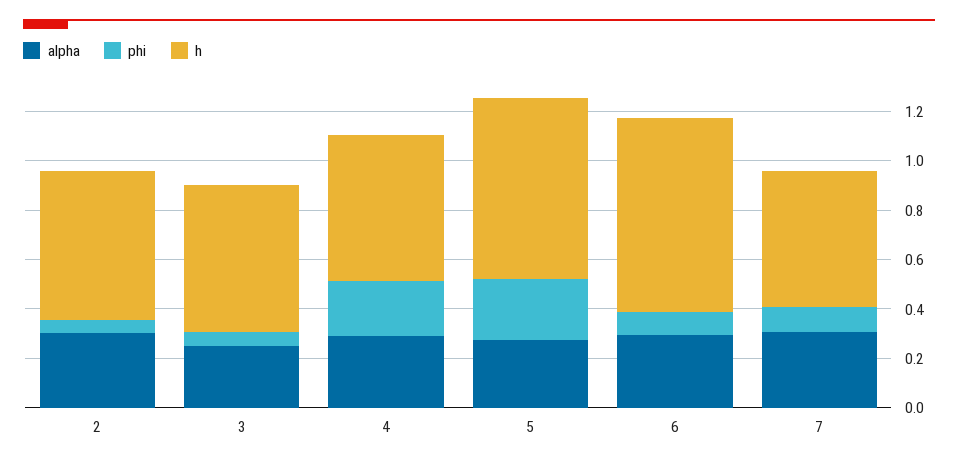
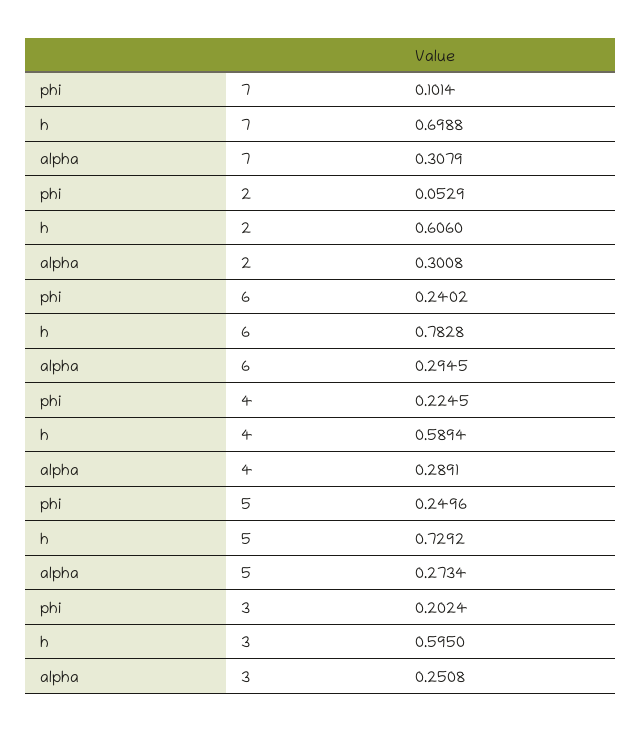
phi, 3: 0.05 -> 0.2024
phi, 6: 0.1 -> 0.2402
h, 7: 0.55 -> 0.6988

